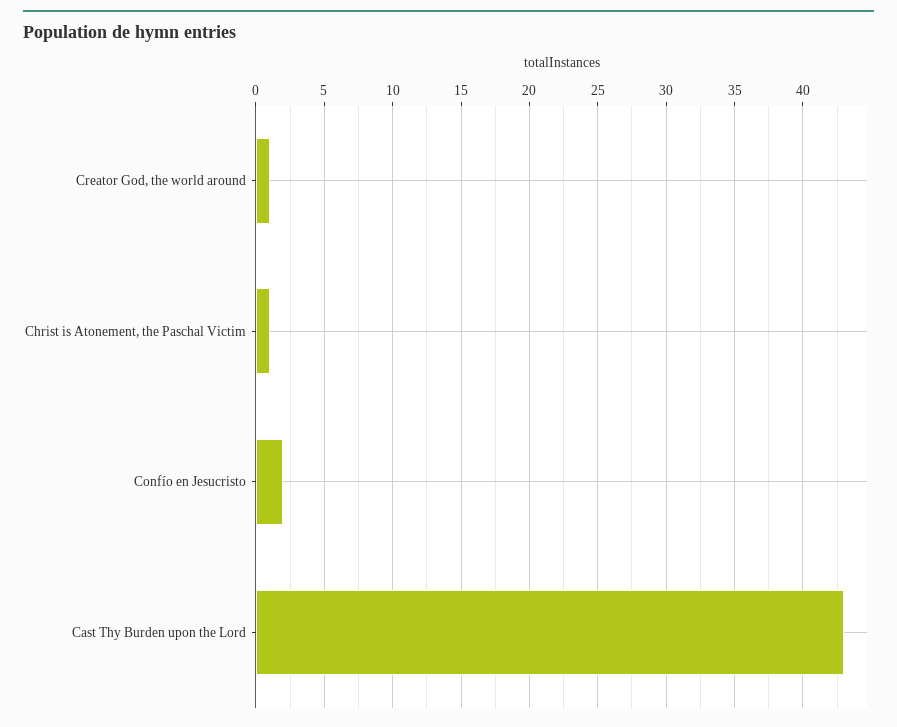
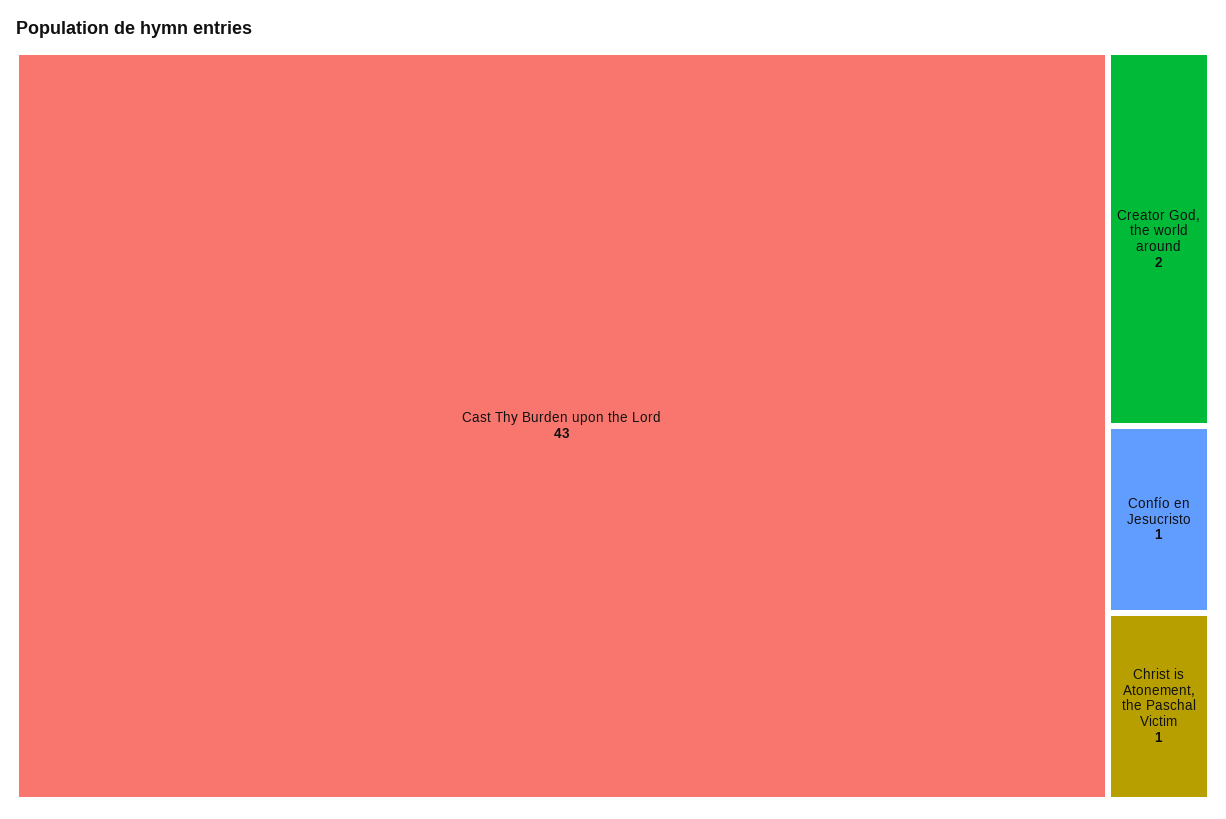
Creator God, the world around: 1 -> 2
Confío en Jesucristo: 2 -> 1

